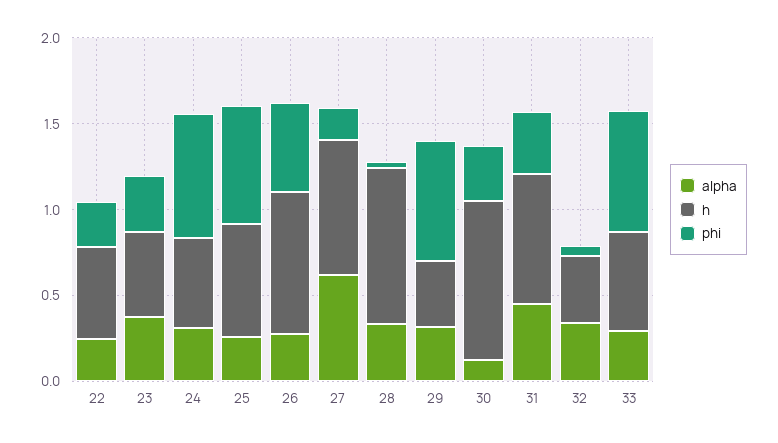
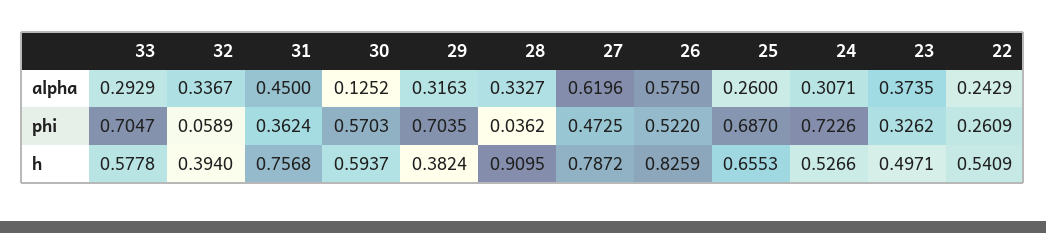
alpha, 26: 0.3 -> 0.575
phi, 27: 0.2 -> 0.4725
h, 30: 0.9 -> 0.5937
phi, 30: 0.3 -> 0.5703

